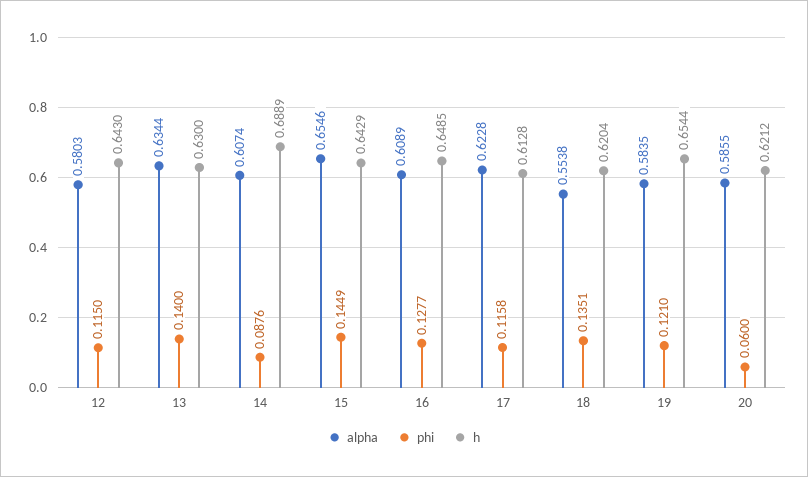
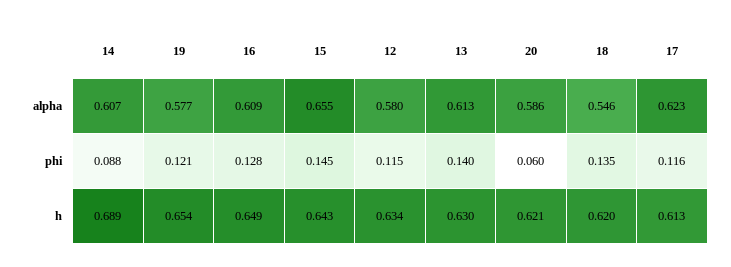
h, 12: 0.643 -> 0.634
alpha, 13: 0.6344 -> 0.613
alpha, 18: 0.5538 -> 0.546
alpha, 19: 0.5835 -> 0.577

